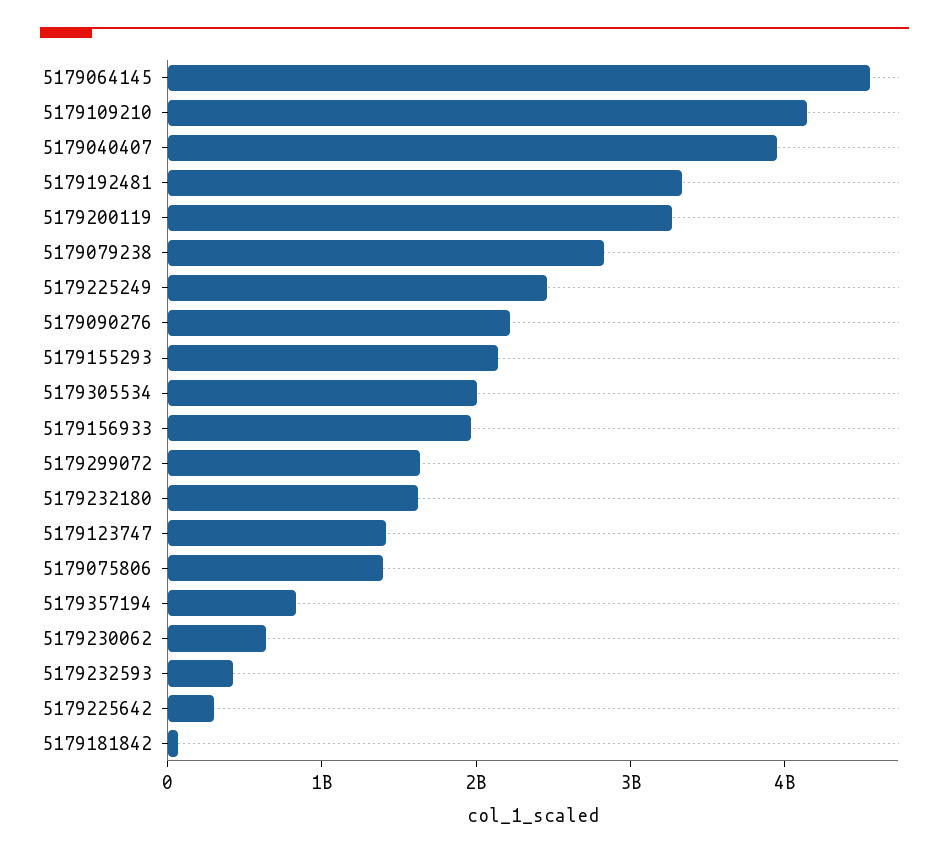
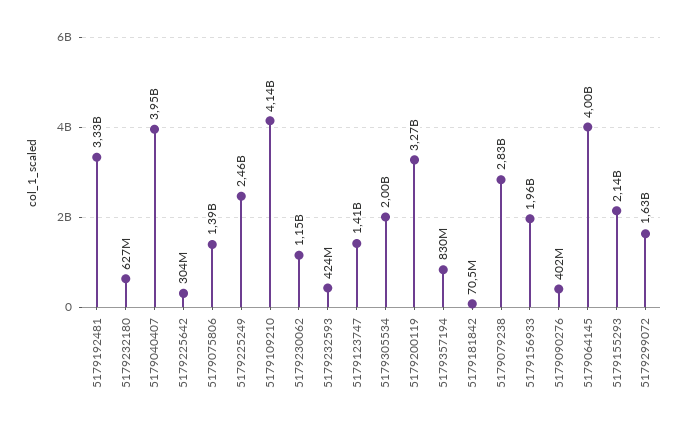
5179064145: 4600000000 -> 4000000000
5179090276: 2200000000 -> 402000000
5179232180: 1600000000 -> 627000000
5179230062: 600000000 -> 1150000000

